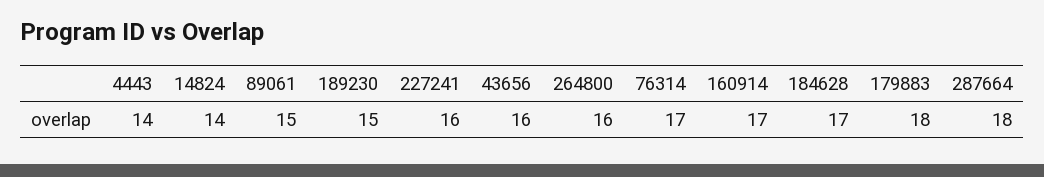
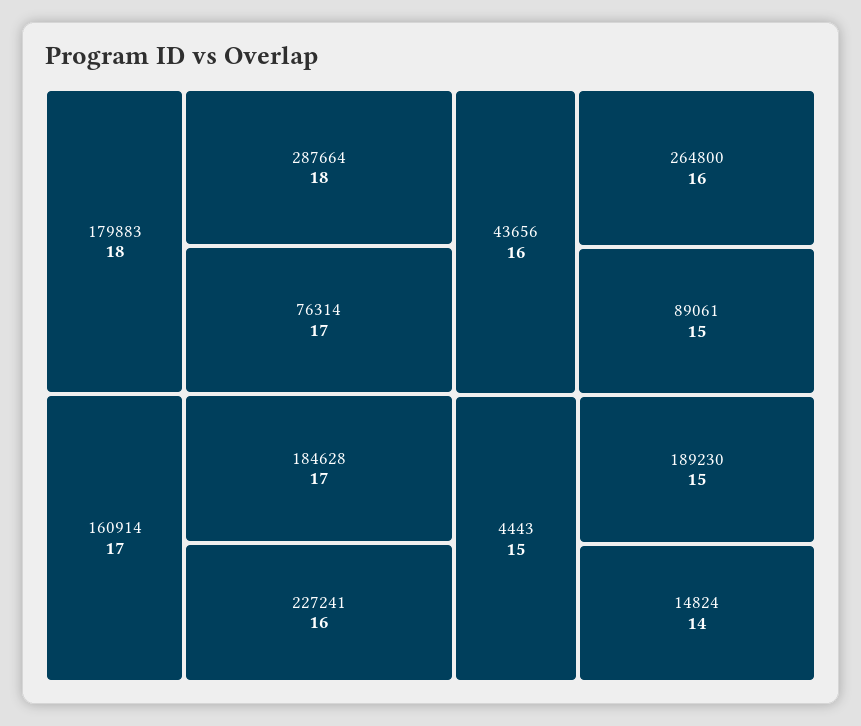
4443: 14 -> 15

